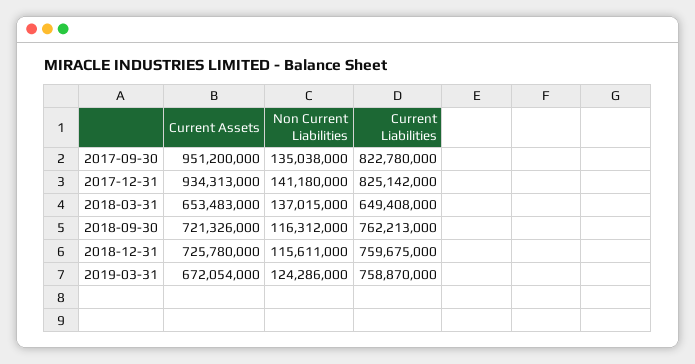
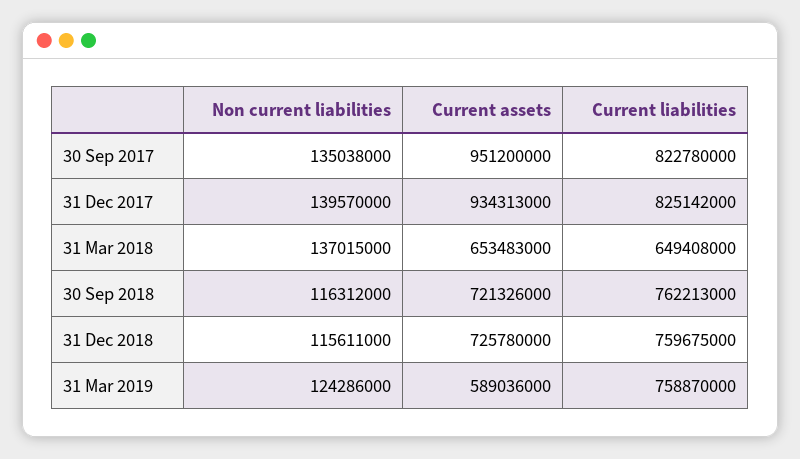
Non Current Liabilities, 2017-12-31: 141180000 -> 139570000
Current Assets, 2019-03-31: 672054000 -> 589036000

